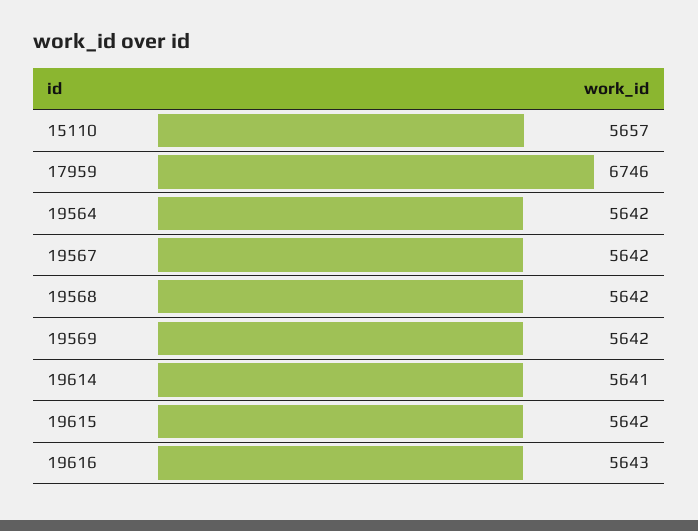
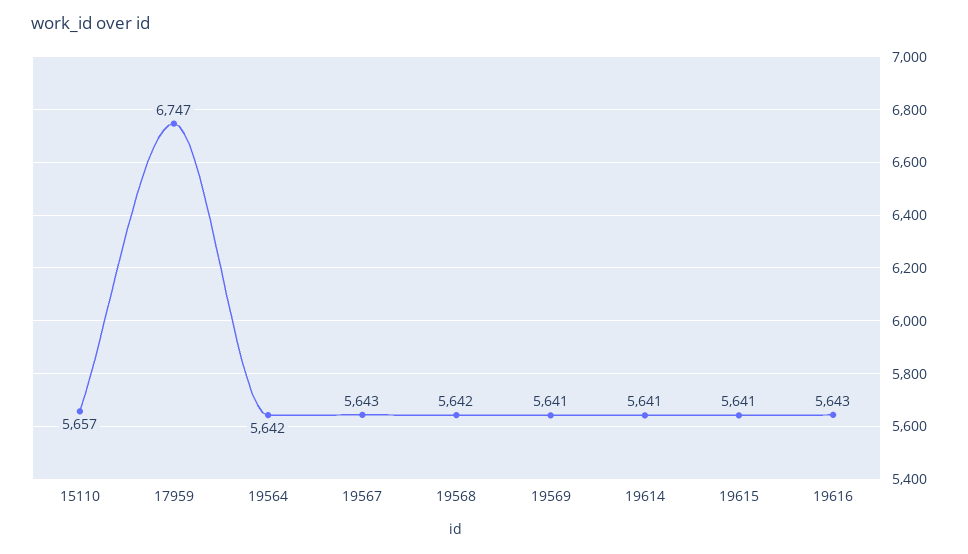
17959: 6746 -> 6747
19567: 5642 -> 5643
19569: 5642 -> 5641
19615: 5642 -> 5641

